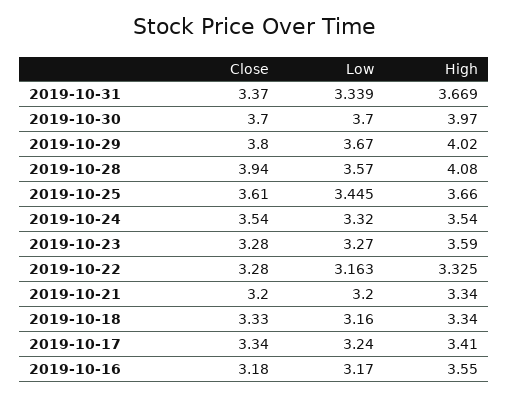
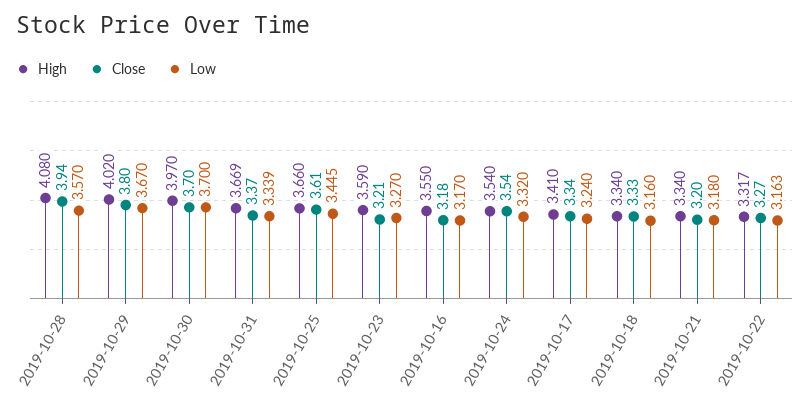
Close, 2019-10-23: 3.28 -> 3.21
Close, 2019-10-22: 3.28 -> 3.27
High, 2019-10-22: 3.325 -> 3.317
Low, 2019-10-21: 3.2 -> 3.18

